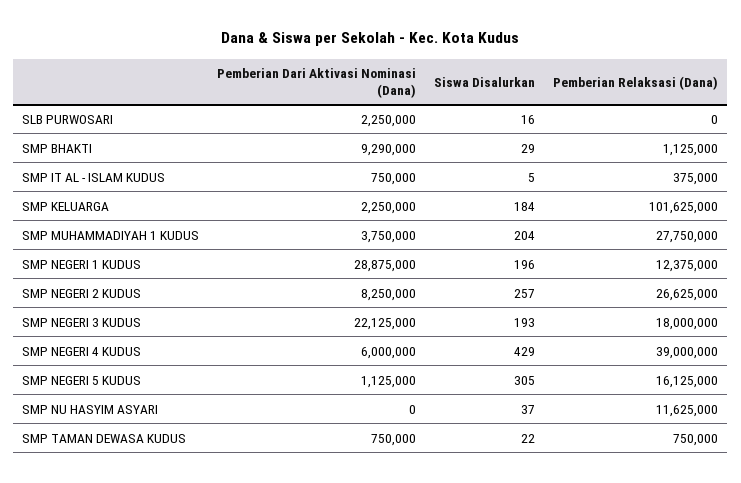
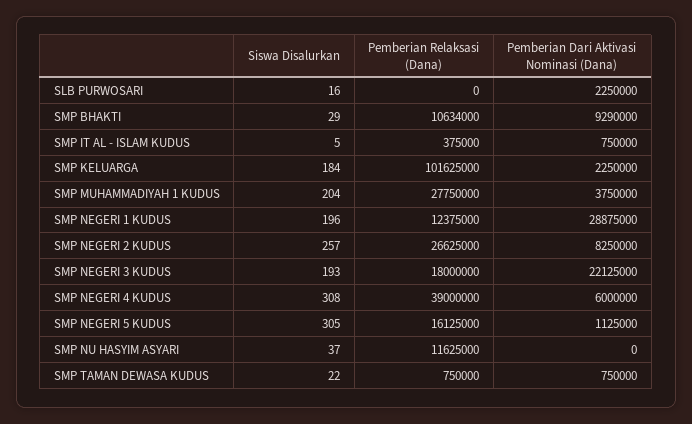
Pemberian Relaksasi (Dana), SMP BHAKTI: 1125000 -> 10634000
Siswa Disalurkan, SMP NEGERI 4 KUDUS: 429 -> 308

